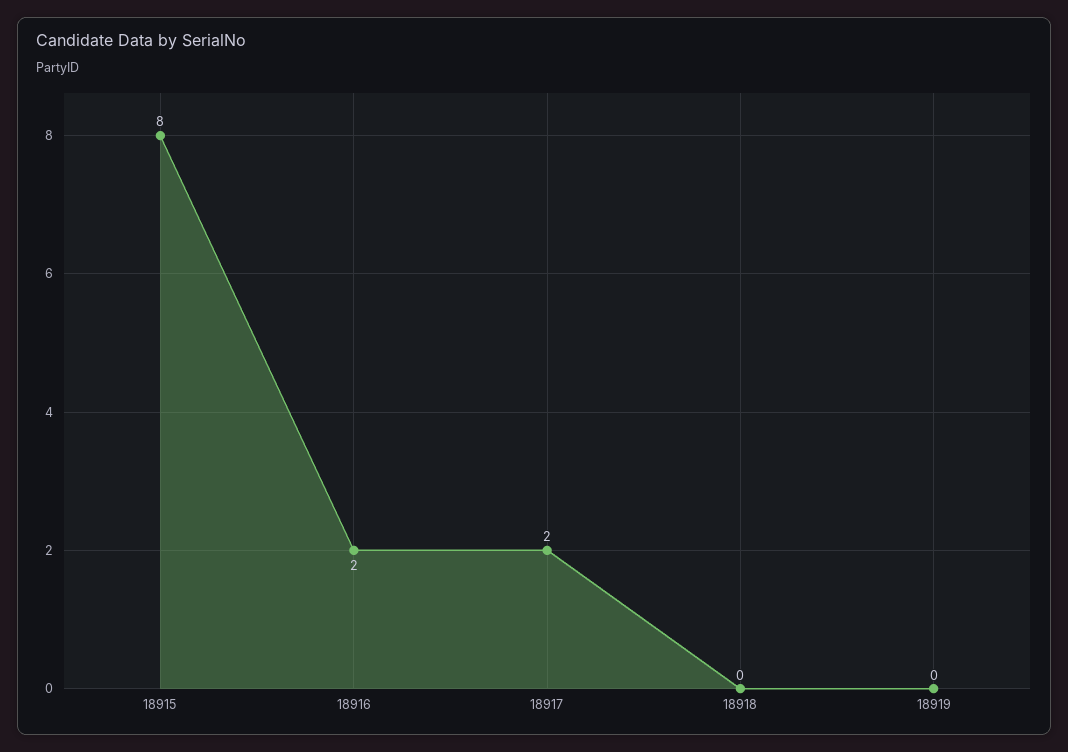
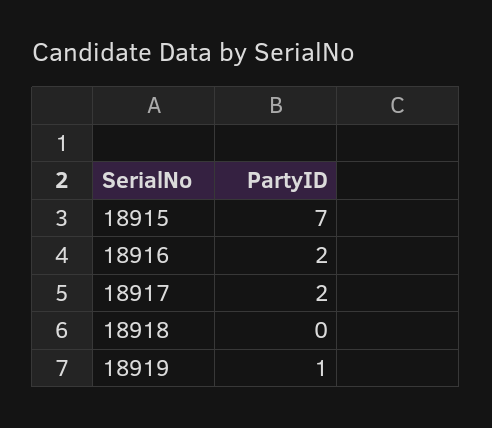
18915: 8 -> 7
18919: 0 -> 1

